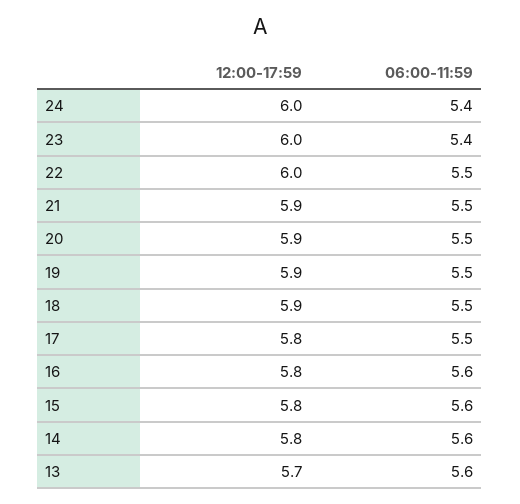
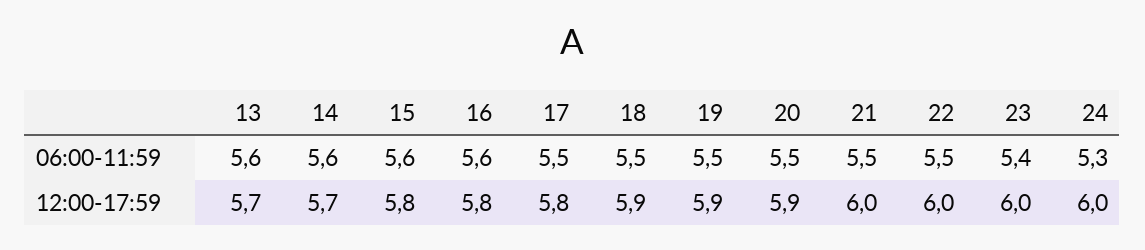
06:00-11:59, 24: 5.4 -> 5.3
12:00-17:59, 21: 5.9 -> 6
12:00-17:59, 14: 5.8 -> 5.7

